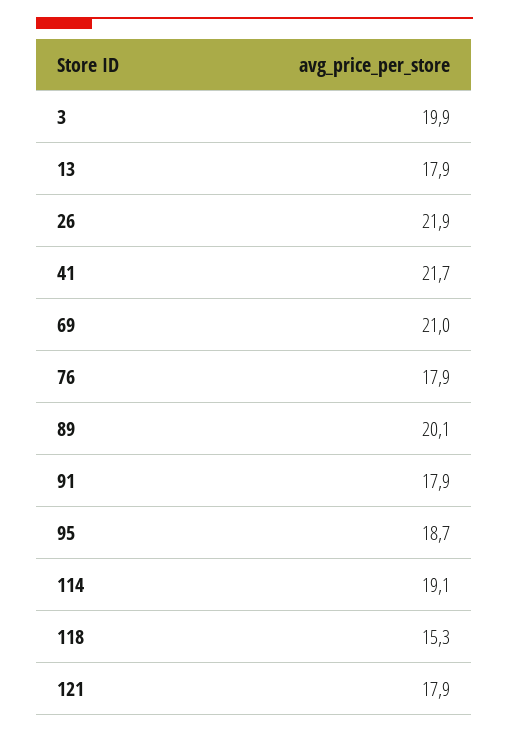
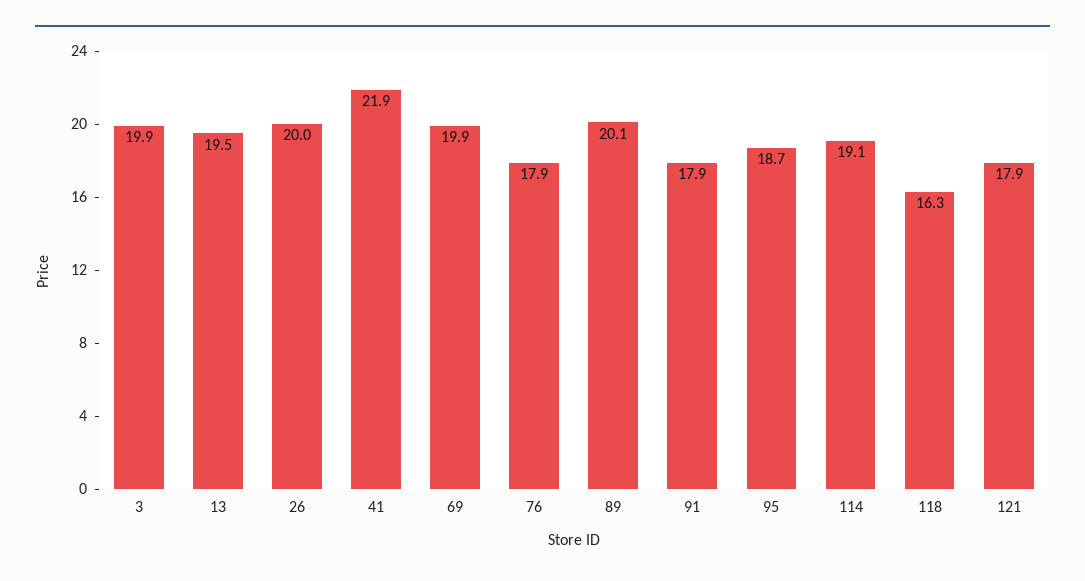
13: 17.9 -> 19.5
26: 21.9 -> 20
41: 21.7 -> 21.9
69: 21 -> 19.9
118: 15.3 -> 16.3

